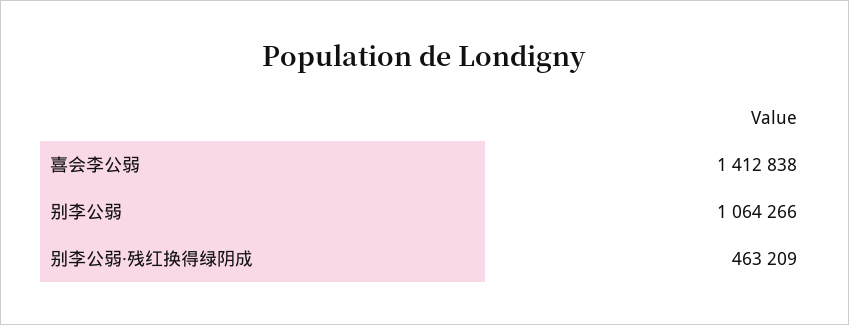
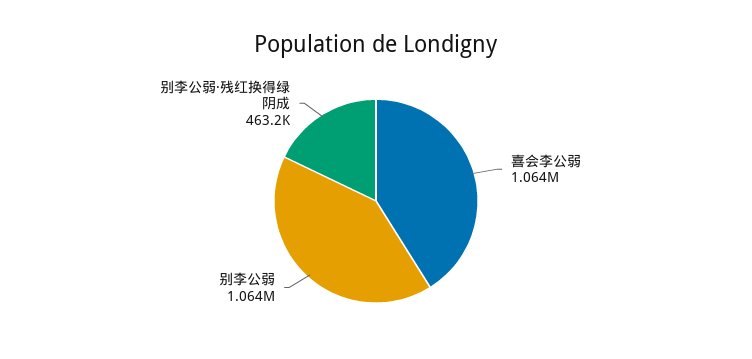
喜会李公弱: 1412838 -> 1064000

